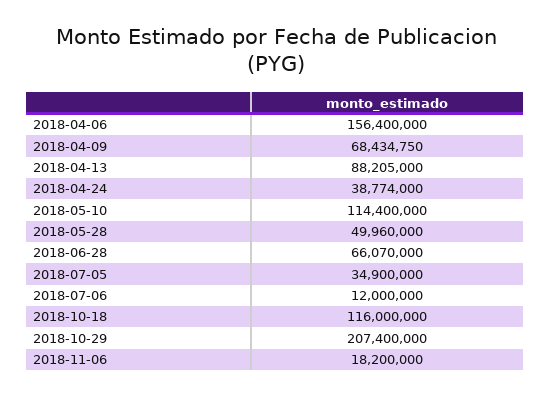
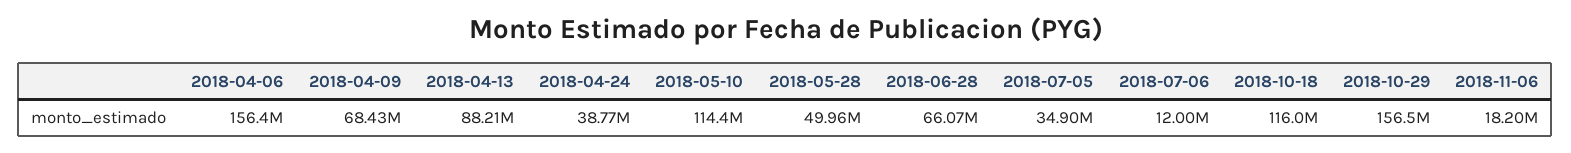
2018-10-29: 207400000 -> 156500000

